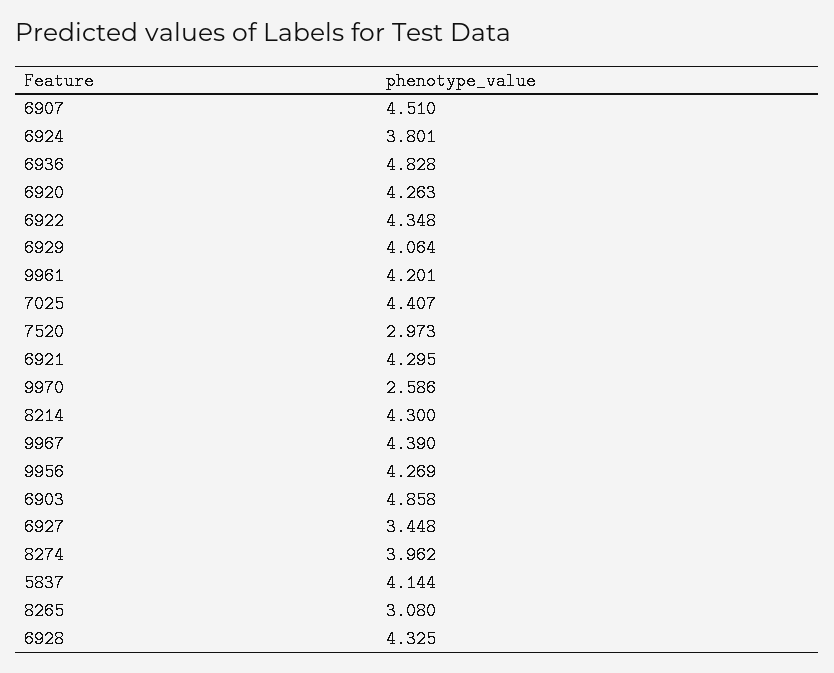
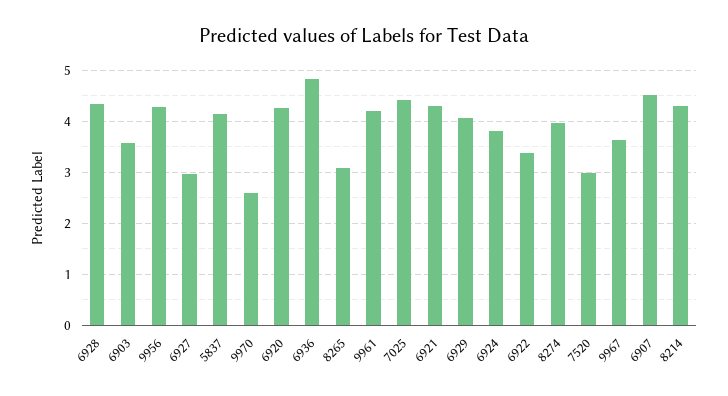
6922: 4.348 -> 3.4
9967: 4.39 -> 3.6
6903: 4.858 -> 3.6
6927: 3.448 -> 3

